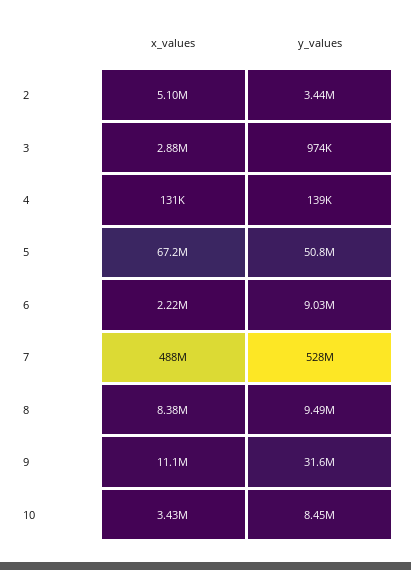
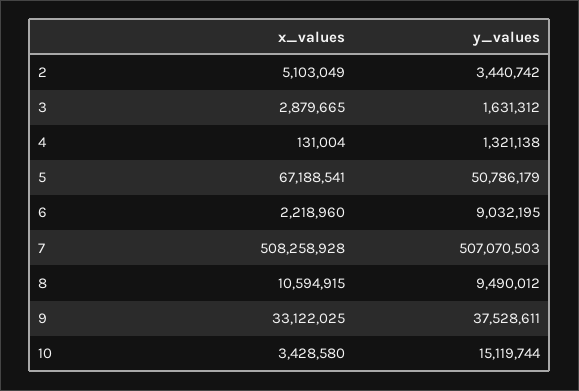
y_values, 3: 974000 -> 1631312
y_values, 4: 139000 -> 1321138
x_values, 7: 488000000 -> 508258928
y_values, 7: 528000000 -> 507070503
x_values, 8: 8380000 -> 10594915
x_values, 9: 11100000 -> 33122025
y_values, 9: 31600000 -> 37528611
y_values, 10: 8450000 -> 15119744

